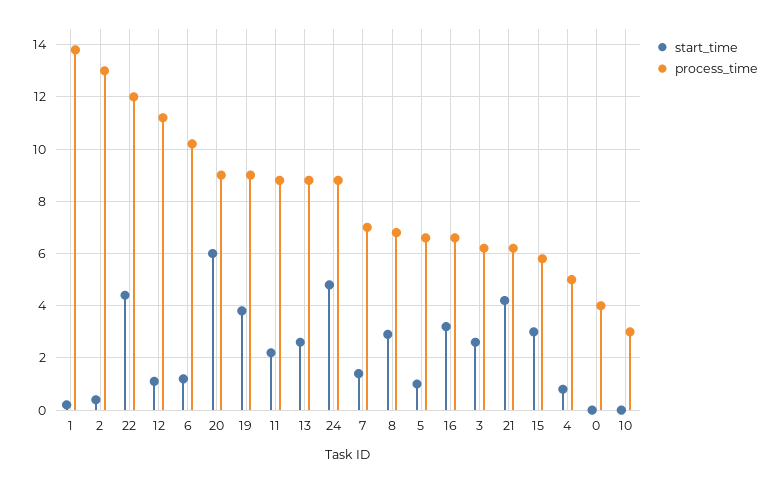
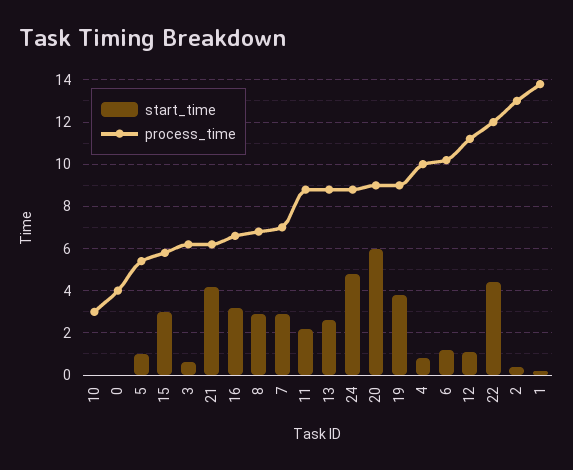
start_time, 7: 1.5 -> 3
process_time, 5: 6.5 -> 5.5
start_time, 3: 2.5 -> 0.5
process_time, 4: 5 -> 10

